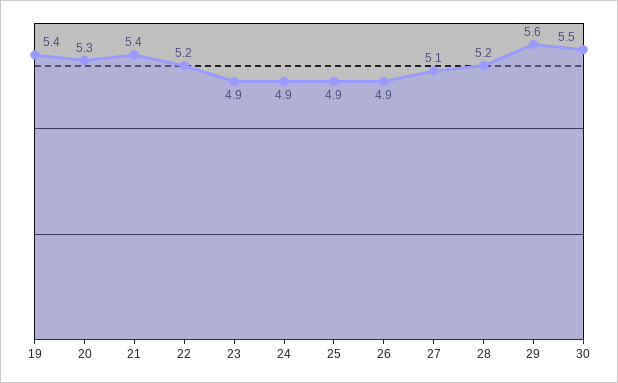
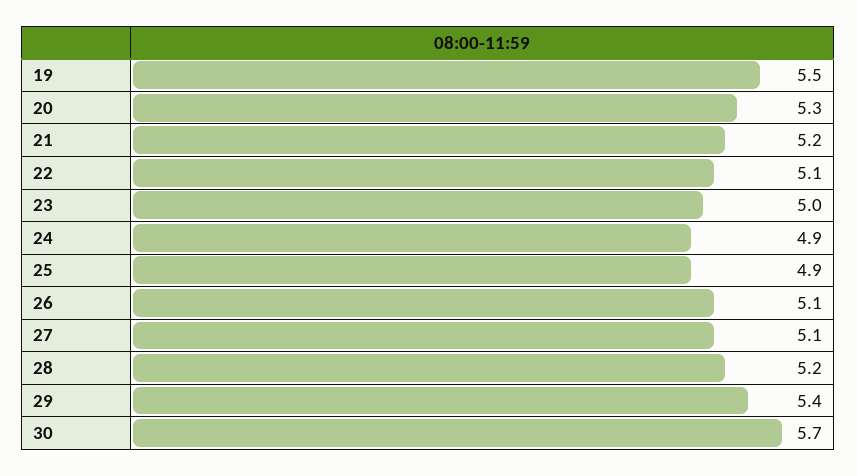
19: 5.4 -> 5.5
21: 5.4 -> 5.2
22: 5.2 -> 5.1
23: 4.9 -> 5
26: 4.9 -> 5.1
29: 5.6 -> 5.4
30: 5.5 -> 5.7

